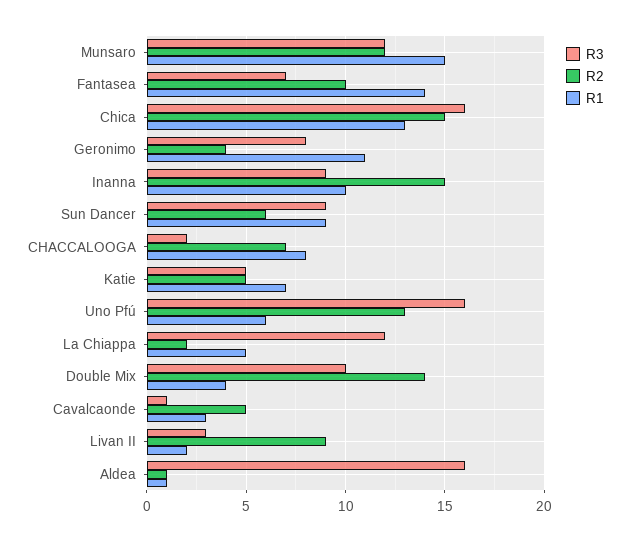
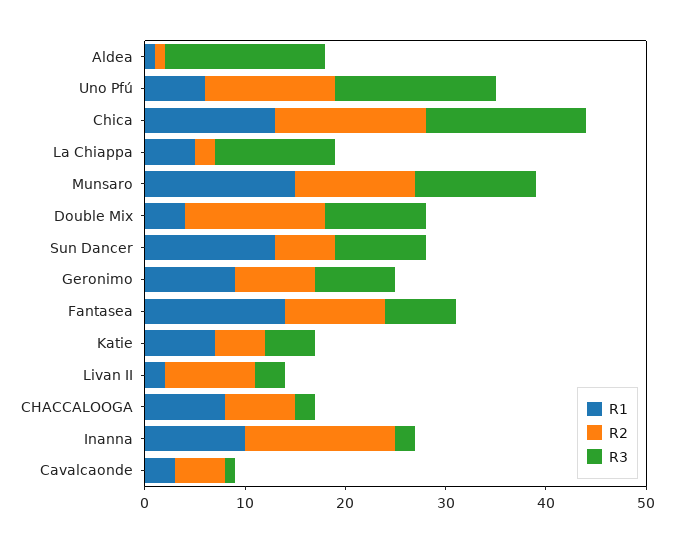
R2, Geronimo: 4 -> 8
R1, Geronimo: 11 -> 9
R3, Inanna: 9 -> 2
R1, Sun Dancer: 9 -> 13

